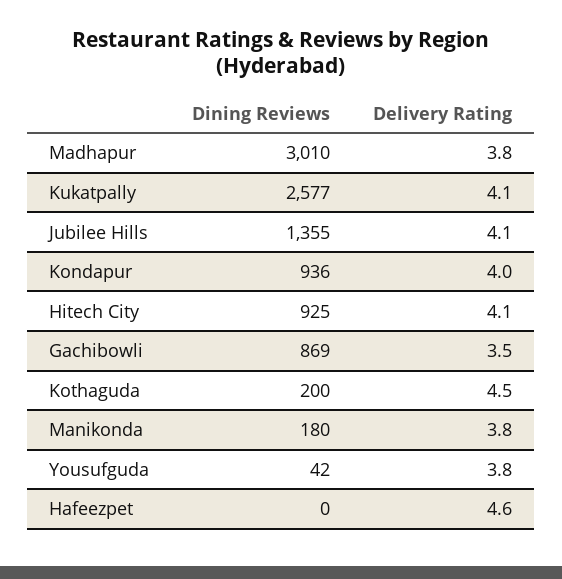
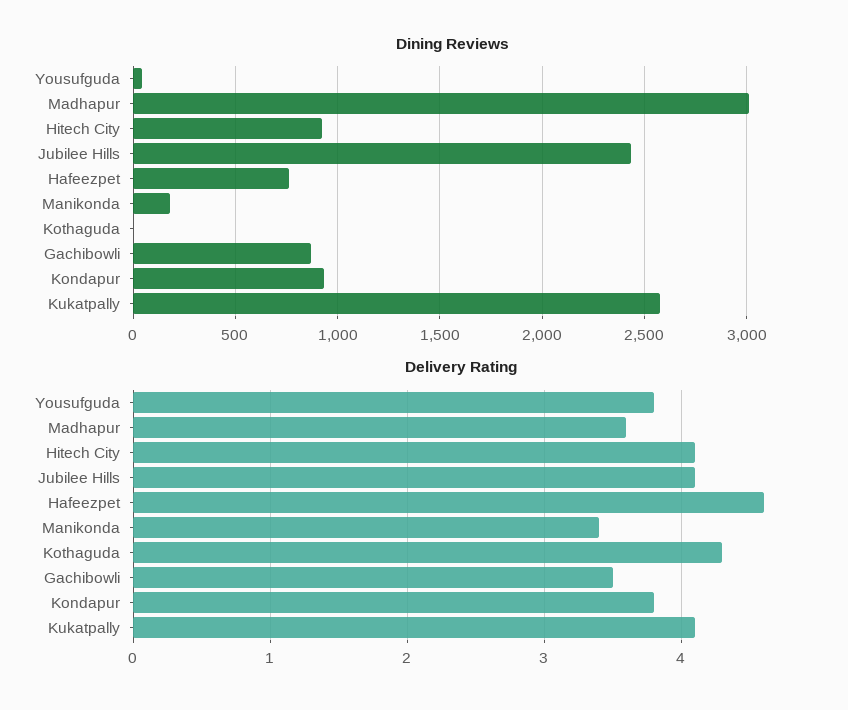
Delivery Rating, Madhapur: 3.8 -> 3.6
Dining Reviews, Jubilee Hills: 1355 -> 2450
Delivery Rating, Kondapur: 4 -> 3.8
Dining Reviews, Kothaguda: 200 -> 0
Delivery Rating, Kothaguda: 4.5 -> 4.3
Delivery Rating, Manikonda: 3.8 -> 3.4
Dining Reviews, Hafeezpet: 0 -> 750

